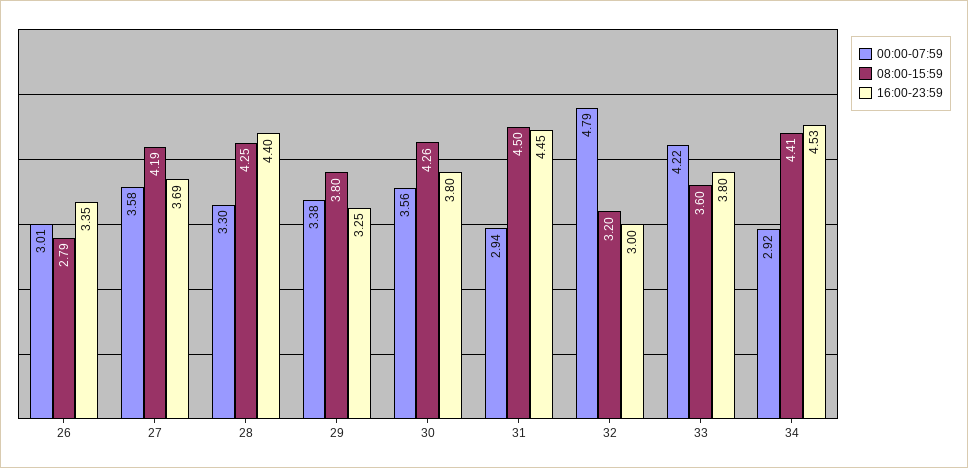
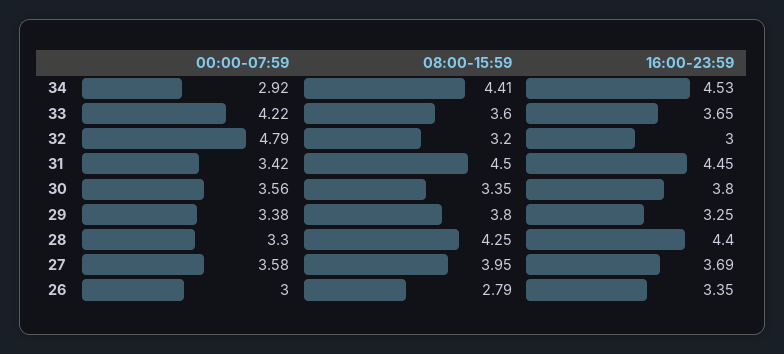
00:00-07:59, 26: 3.01 -> 3
08:00-15:59, 27: 4.19 -> 3.95
08:00-15:59, 30: 4.26 -> 3.35
00:00-07:59, 31: 2.94 -> 3.42
16:00-23:59, 33: 3.8 -> 3.65

